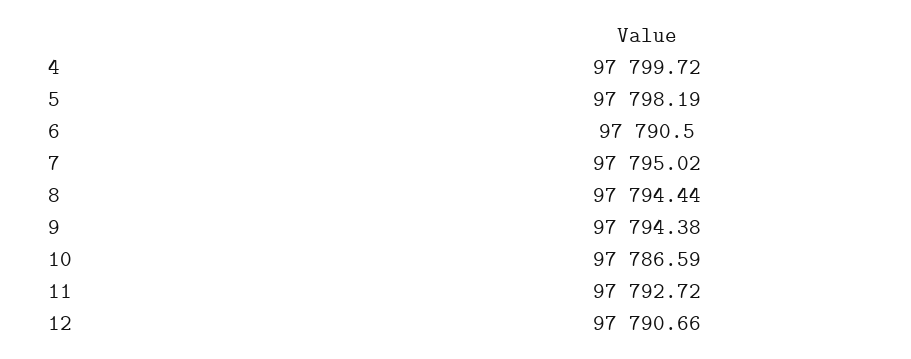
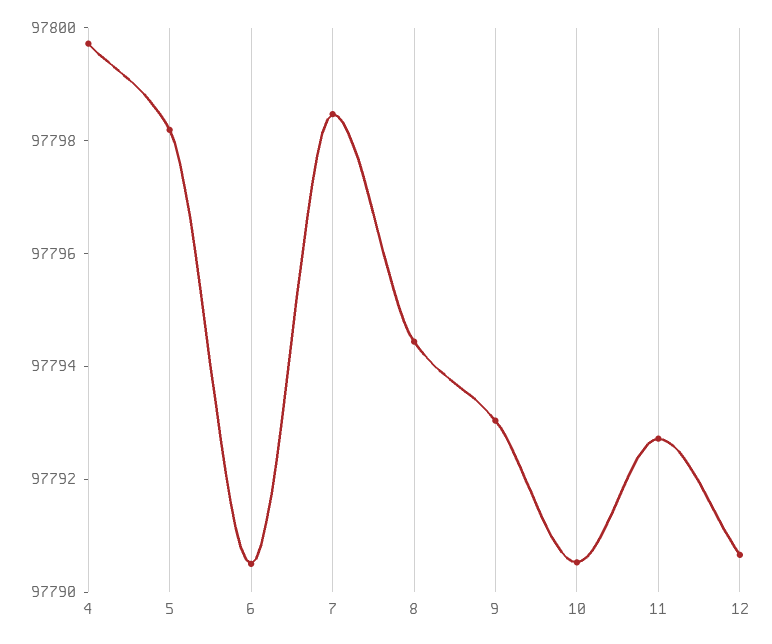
7: 97795.02 -> 97798.5
9: 97794.38 -> 97793
10: 97786.59 -> 97790.5

